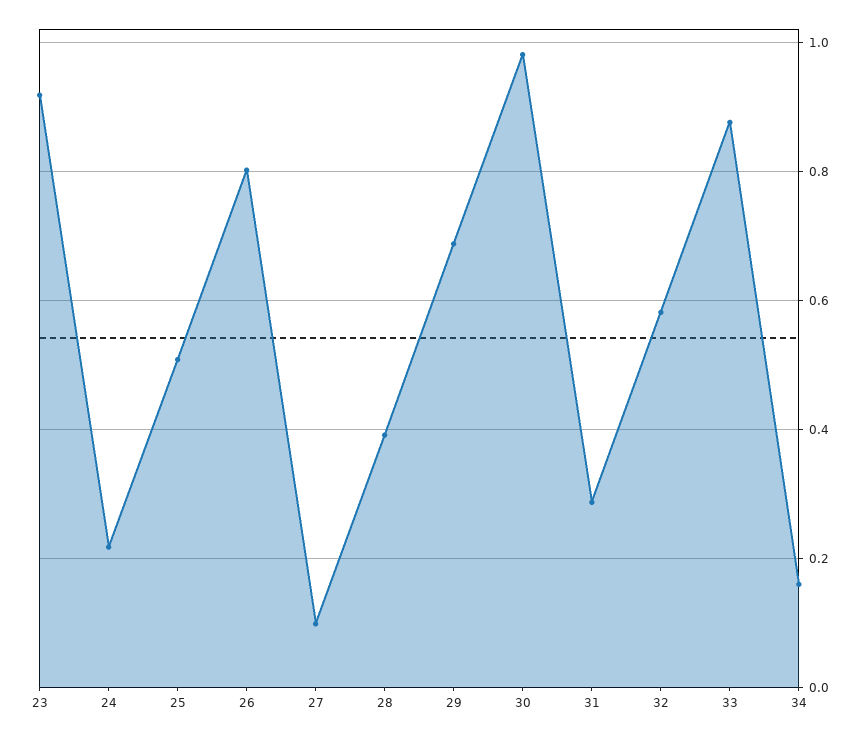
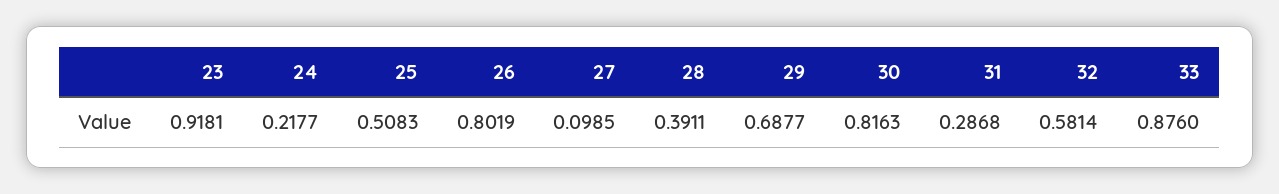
30: 0.98 -> 0.8163
34: 0.16 -> none

